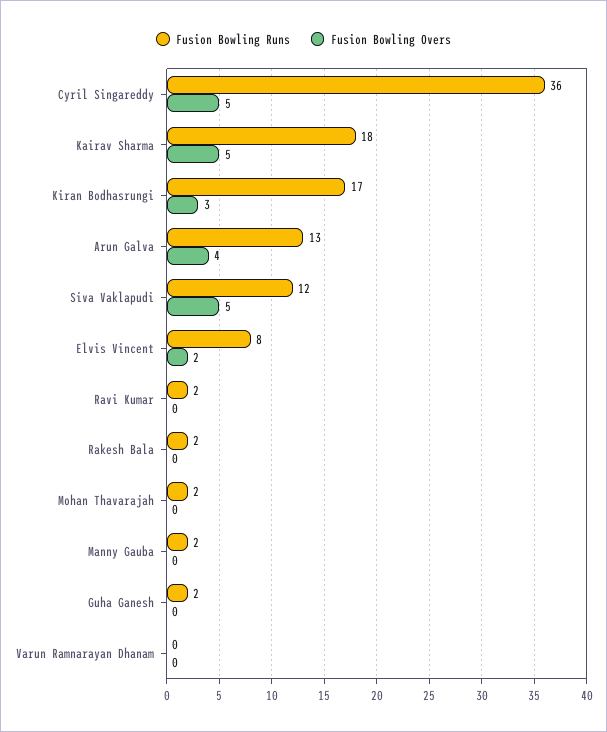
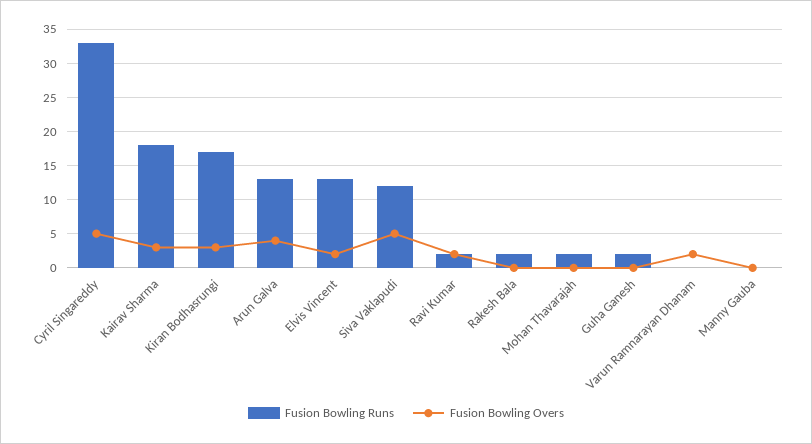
Fusion Bowling Runs, Cyril Singareddy: 36 -> 33
Fusion Bowling Overs, Kairav Sharma: 5 -> 3
Fusion Bowling Runs, Elvis Vincent: 8 -> 13
Fusion Bowling Overs, Ravi Kumar: 0 -> 2
Fusion Bowling Runs, Manny Gauba: 2 -> 0
Fusion Bowling Overs, Varun Ramnarayan Dhanam: 0 -> 2

